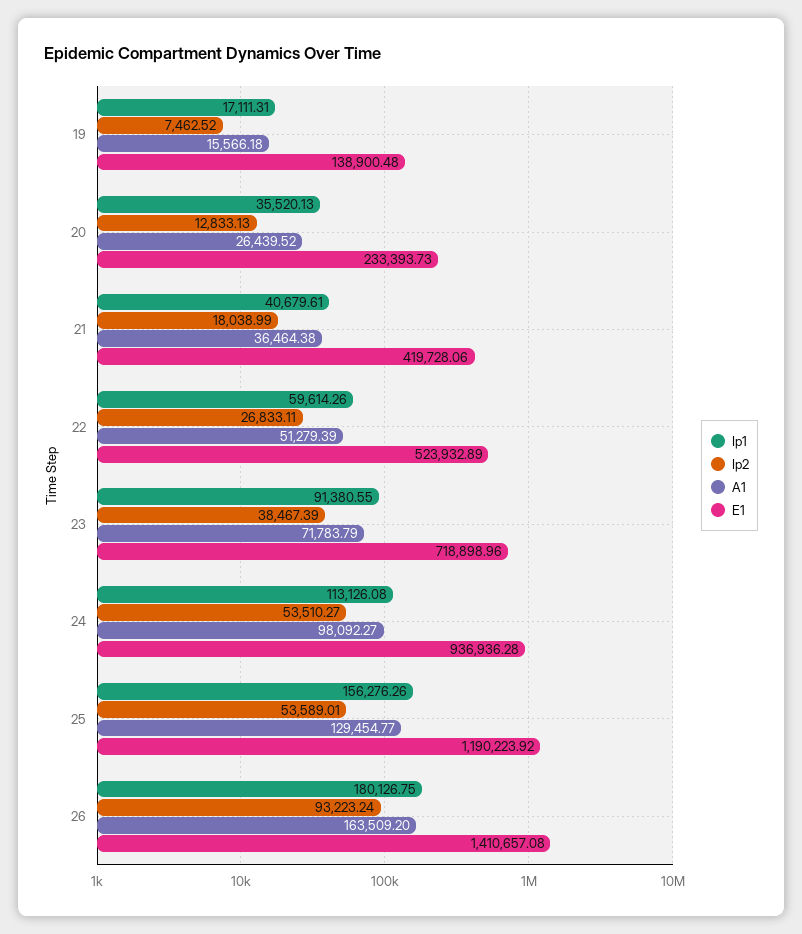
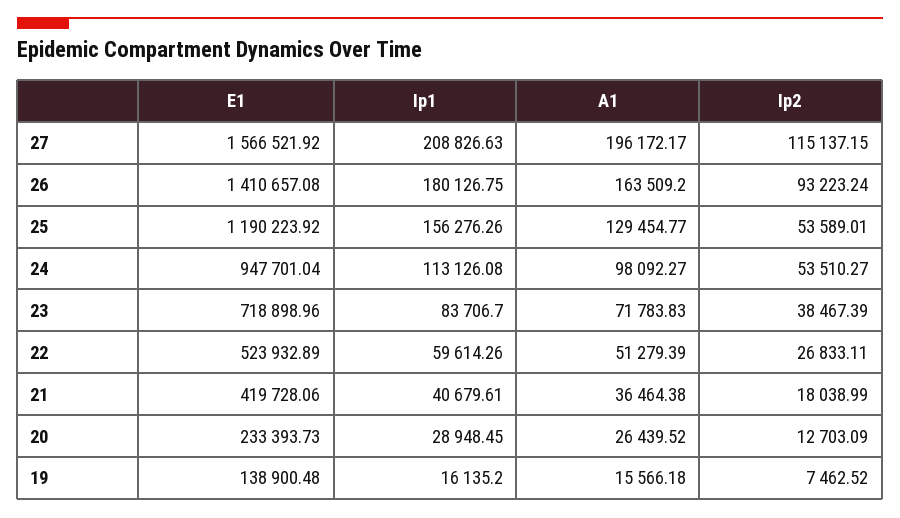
Ip1, 19: 17111.31 -> 16135.2
Ip1, 20: 35520.13 -> 28948.45
Ip2, 20: 12833.13 -> 12703.09
Ip1, 23: 91380.55 -> 83706.7
A1, 23: 71783.79 -> 71783.83
E1, 24: 936936.28 -> 947701.04
E1, 27: none -> 1566521.92
Ip1, 27: none -> 208826.63
A1, 27: none -> 196172.17
Ip2, 27: none -> 115137.15

